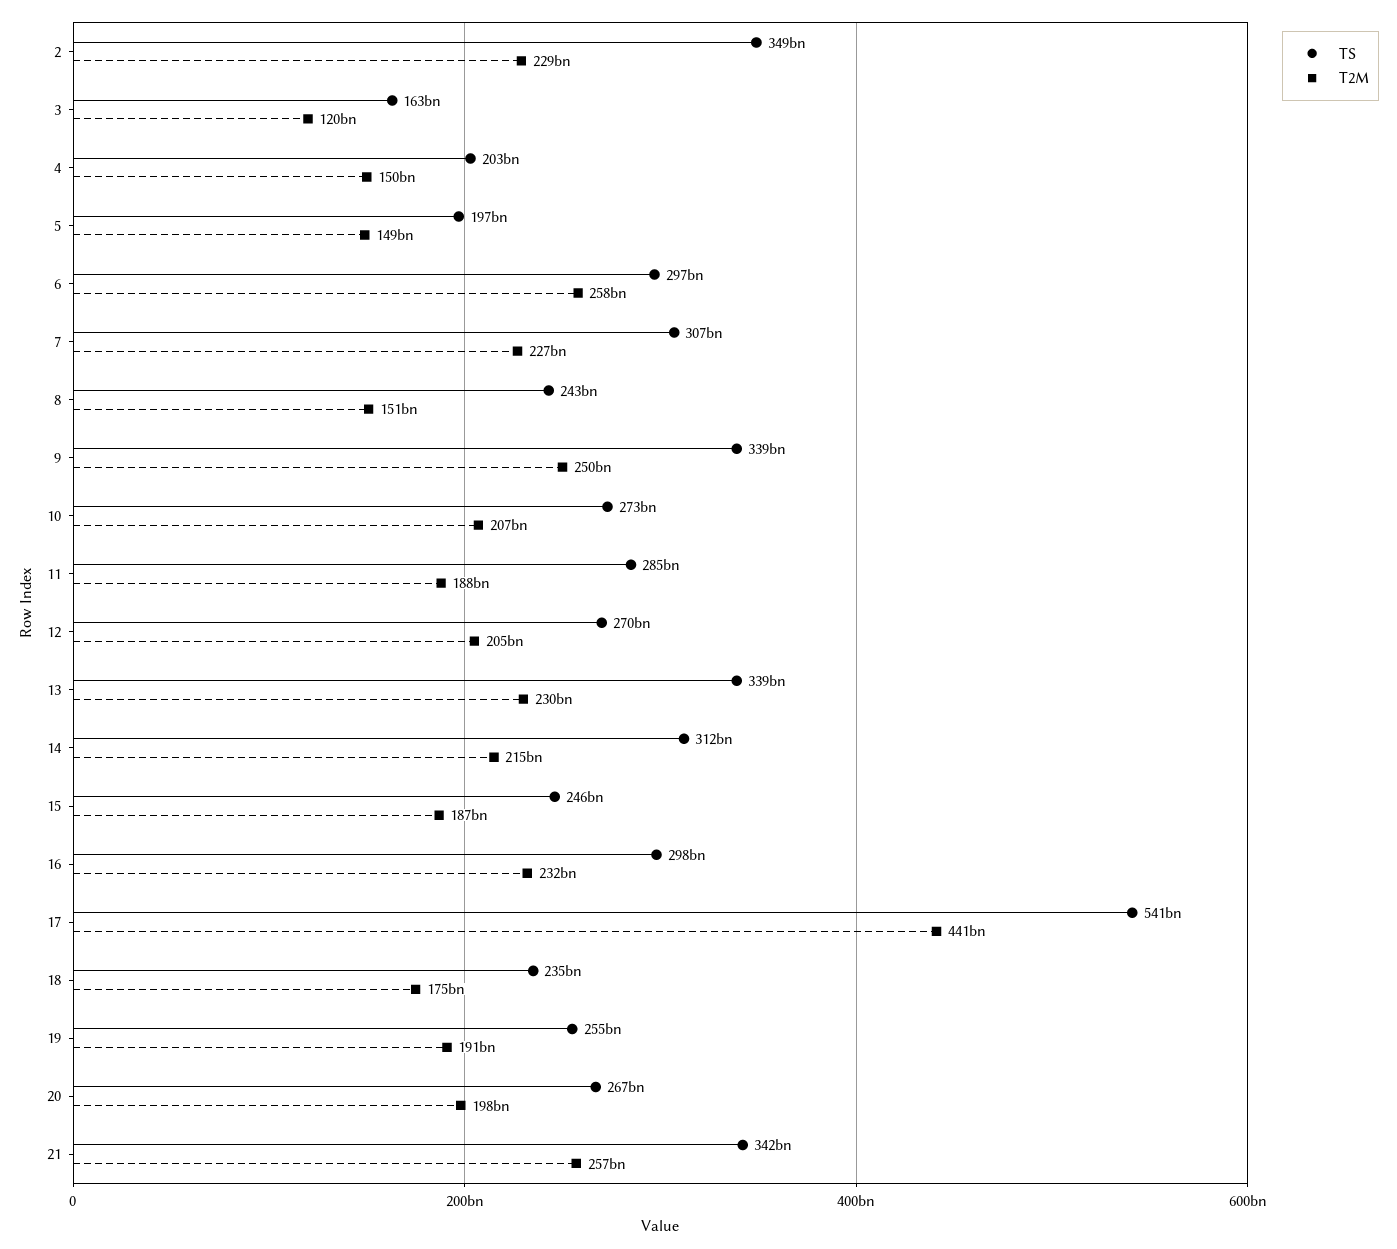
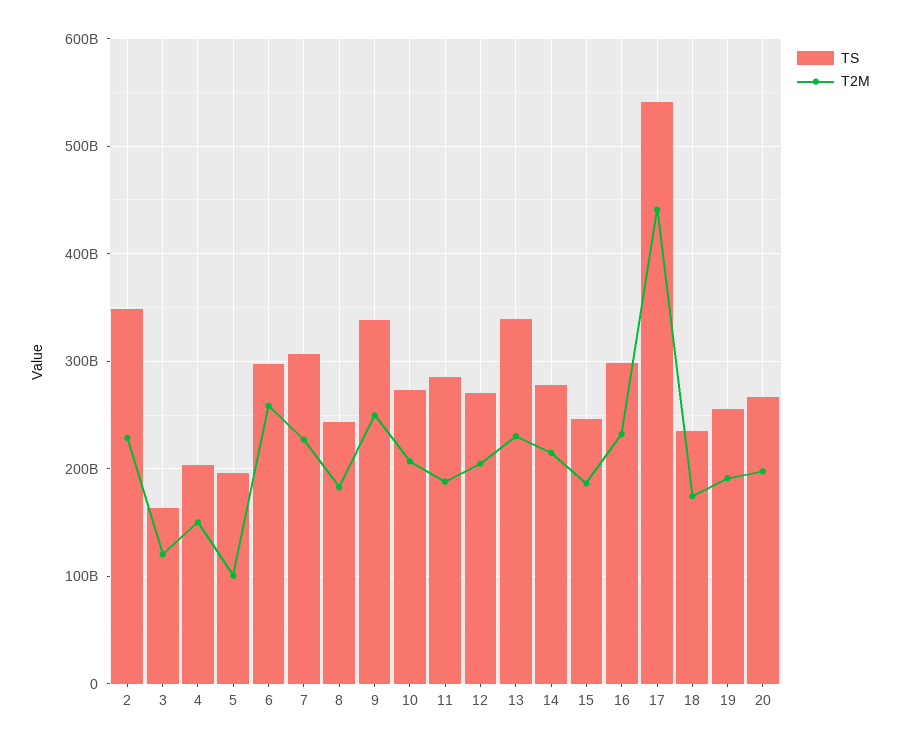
T2M, 5: 149000000000 -> 100000000000
T2M, 8: 151000000000 -> 180000000000
TS, 14: 312000000000 -> 280000000000
TS, 21: 342000000000 -> none
T2M, 21: 257000000000 -> none

